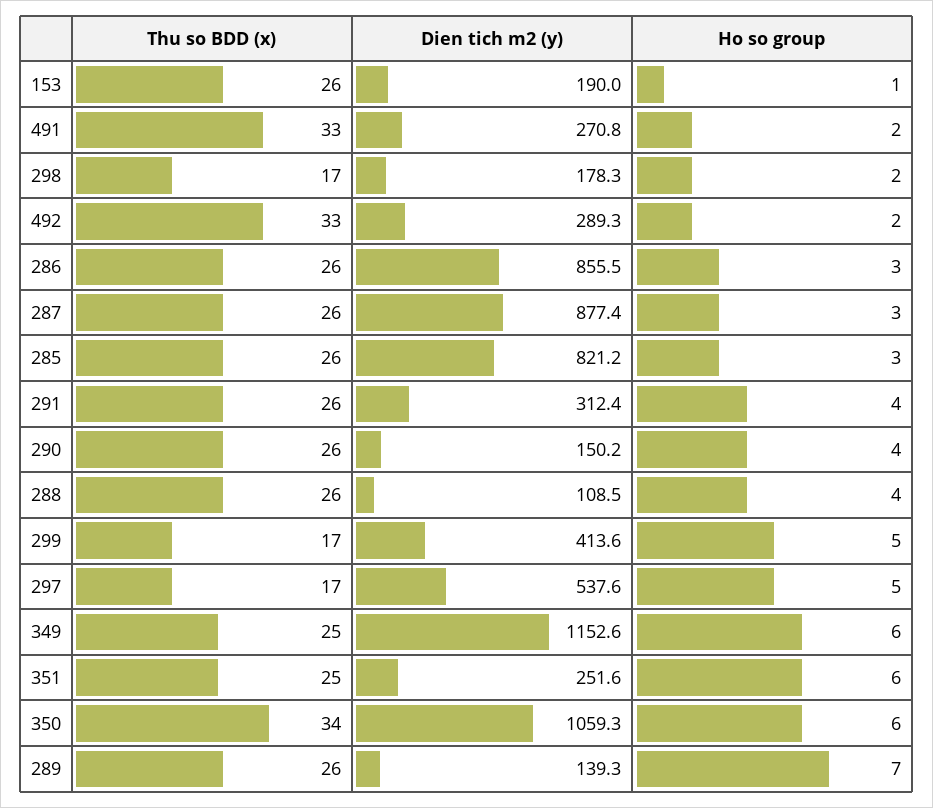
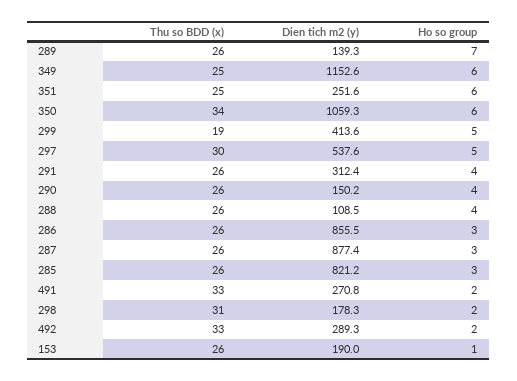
Thu so BDD (x), 298: 17 -> 31
Thu so BDD (x), 299: 17 -> 19
Thu so BDD (x), 297: 17 -> 30

